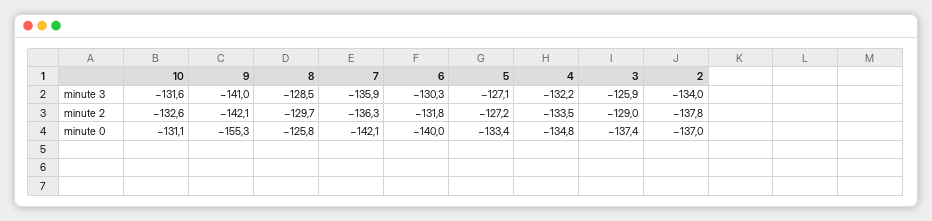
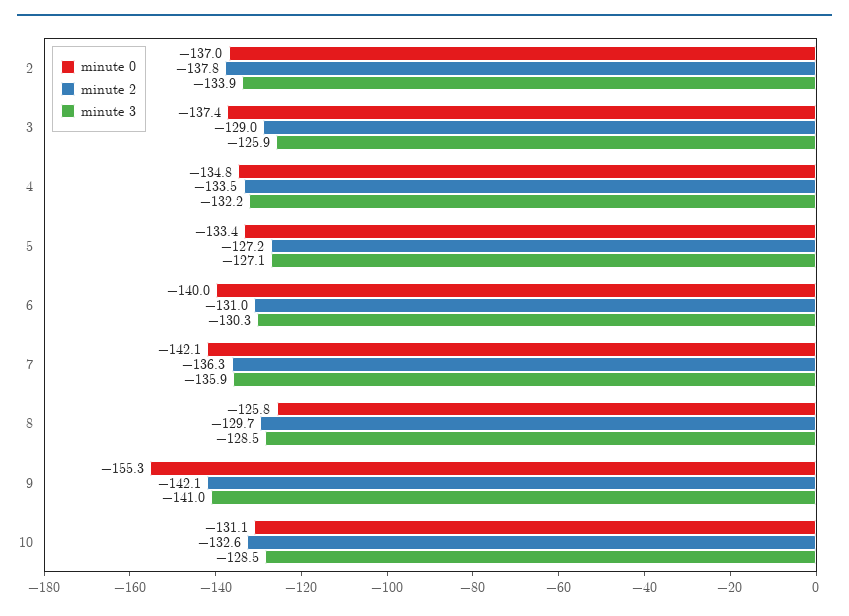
minute 3, 10: -131.6 -> -128.5
minute 3, 2: -134 -> -133.9
minute 2, 6: -131.8 -> -131

